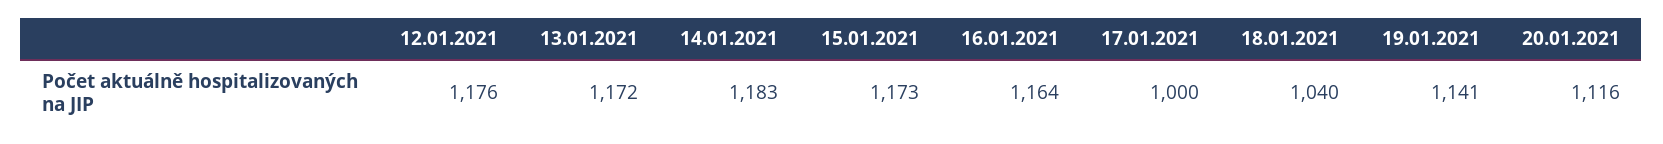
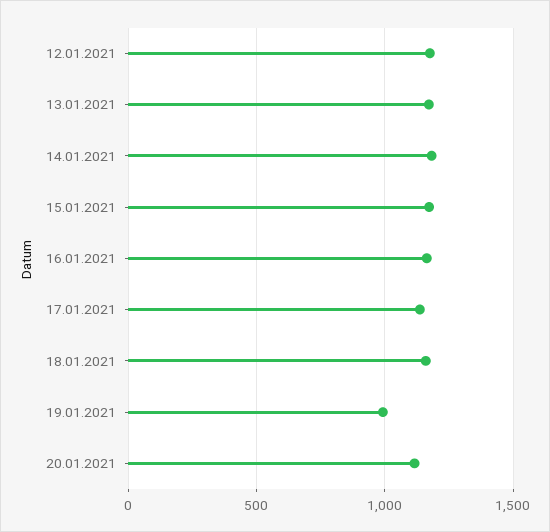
17.01.2021: 1000 -> 1150
18.01.2021: 1040 -> 1150
19.01.2021: 1141 -> 1000

